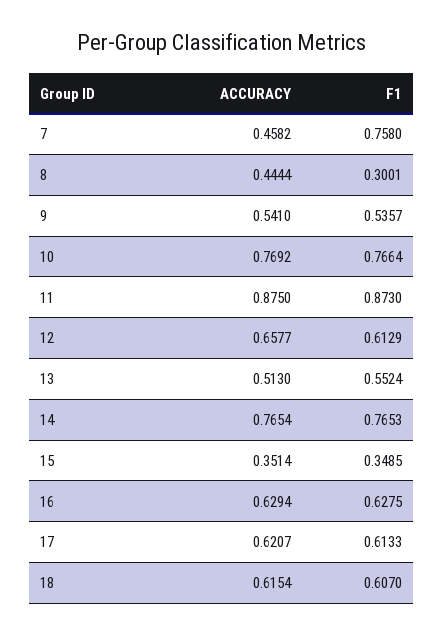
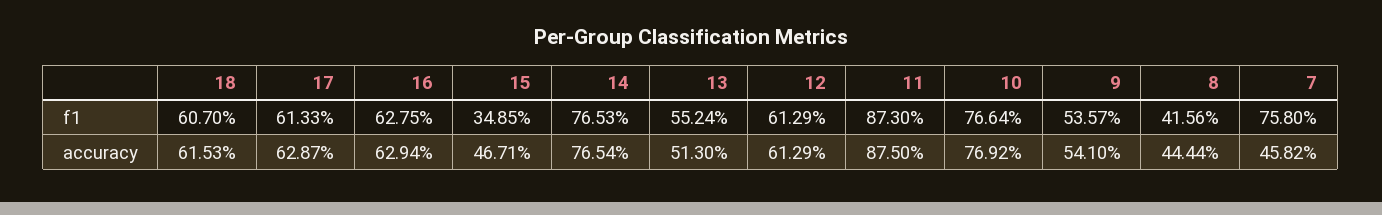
F1, 8: 0.3001 -> 0.4156
ACCURACY, 12: 0.6577 -> 0.6129
ACCURACY, 15: 0.3514 -> 0.4671
ACCURACY, 17: 0.6207 -> 0.6287
ACCURACY, 18: 0.6154 -> 0.6153

